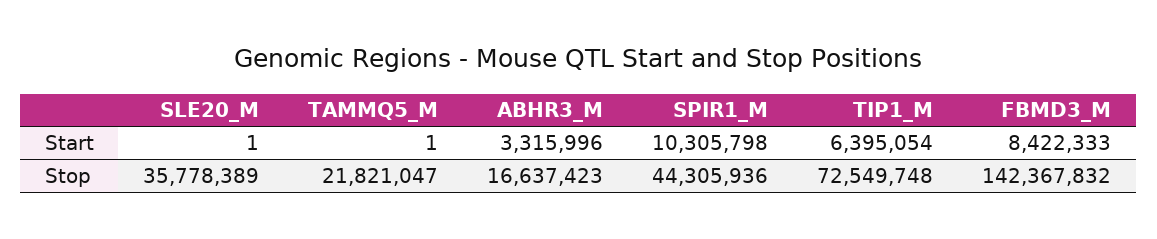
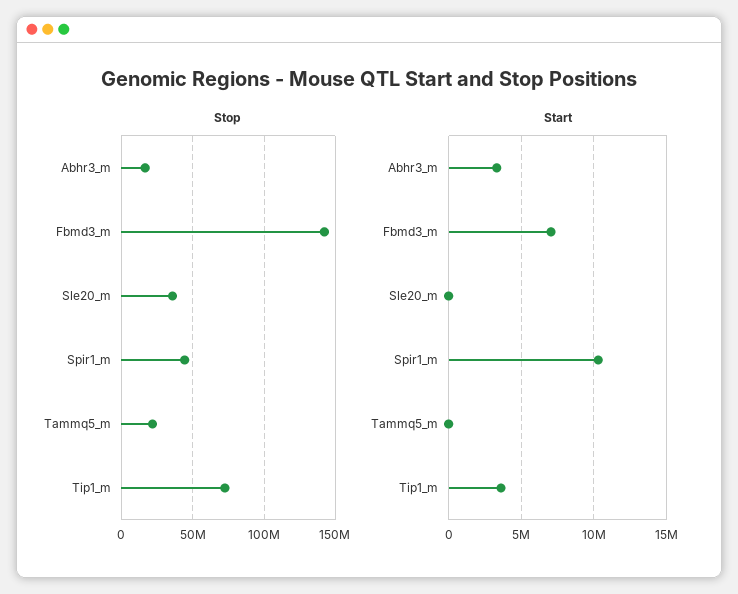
Start, TIP1_M: 6395054 -> 3500000
Start, FBMD3_M: 8422333 -> 7000000

